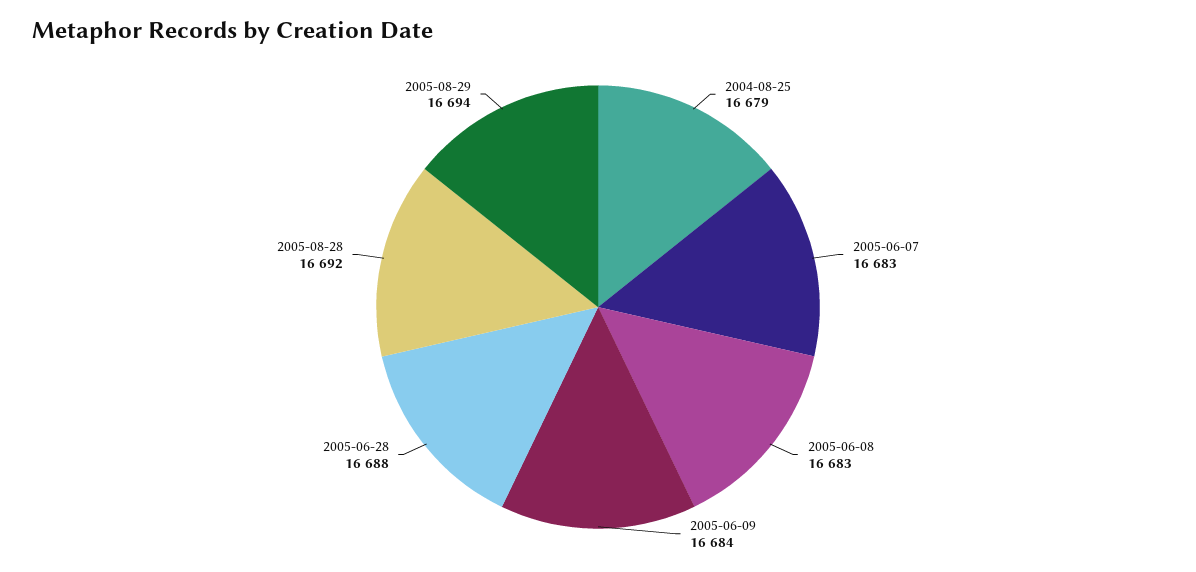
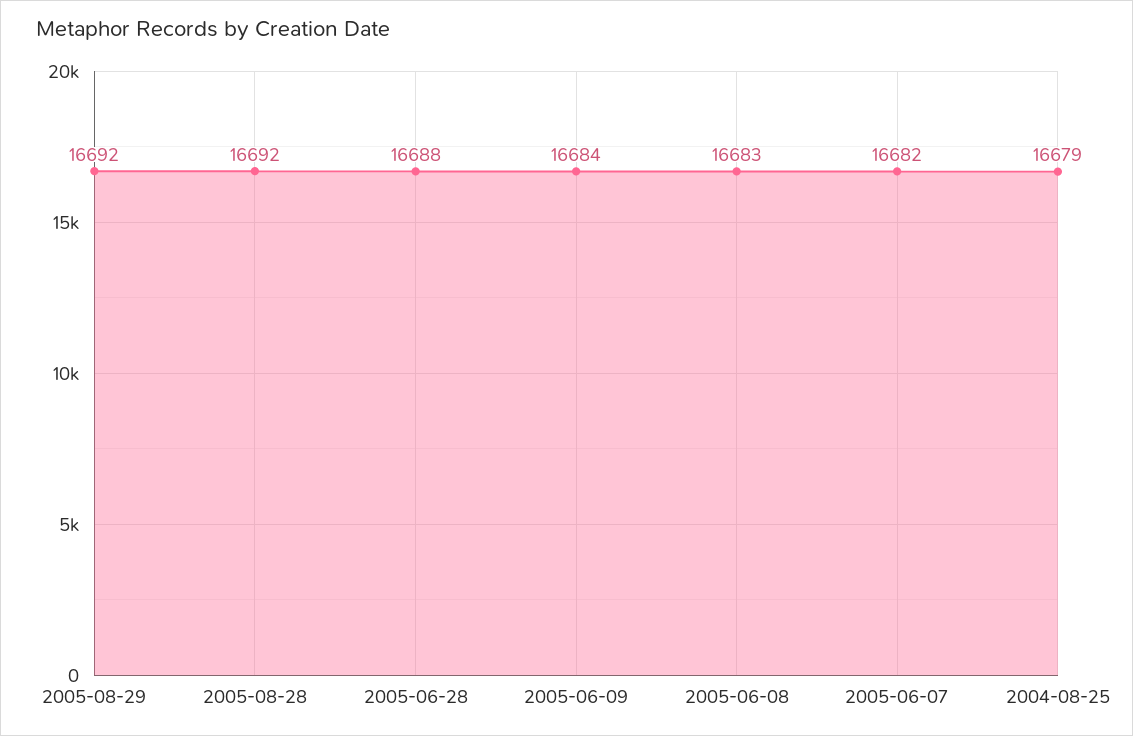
2005-06-07: 16683 -> 16682
2005-08-29: 16694 -> 16692

